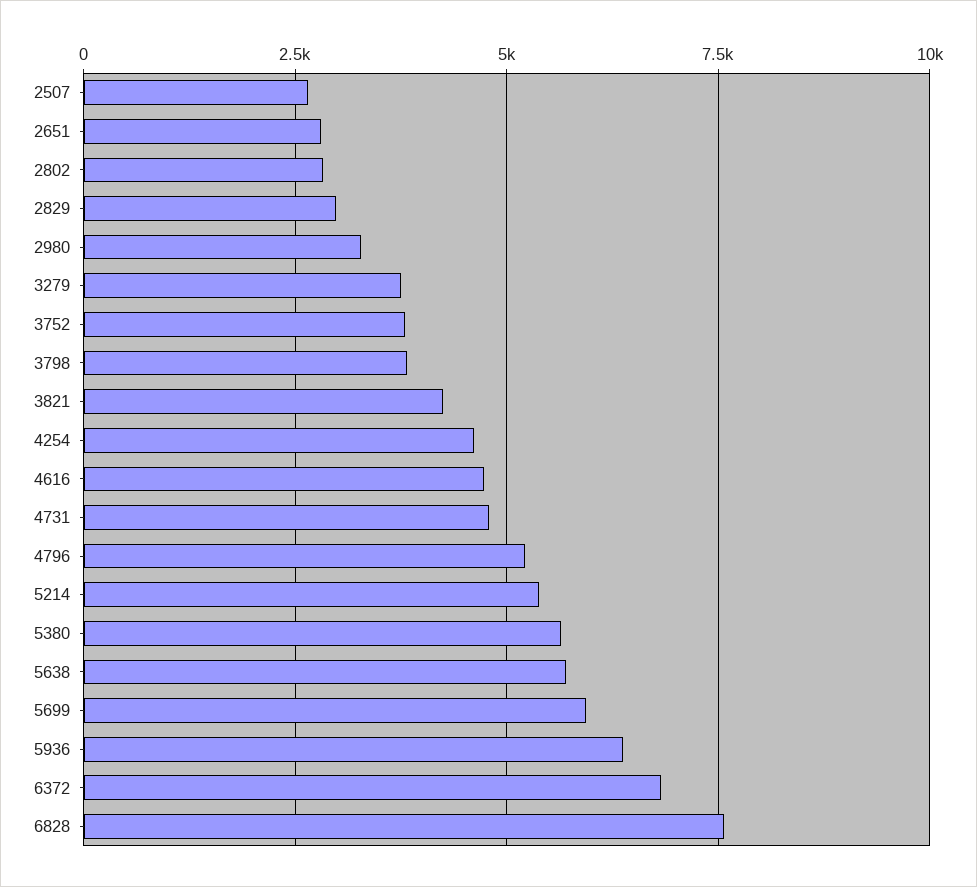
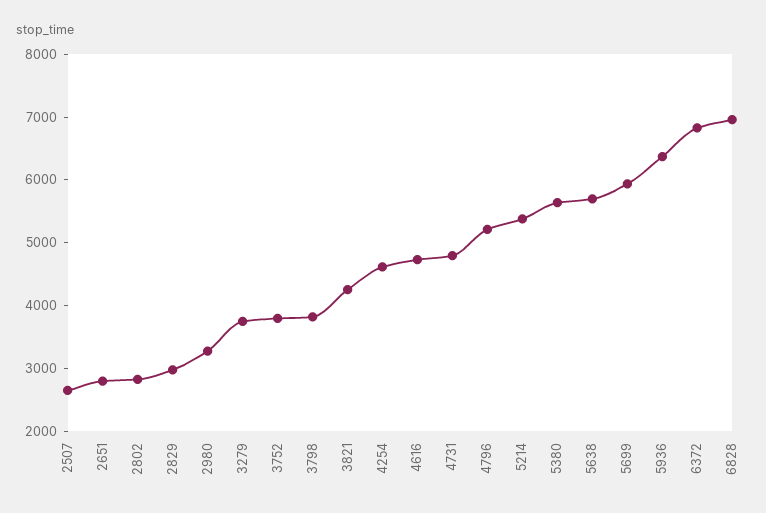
6828: 7500 -> 7000

